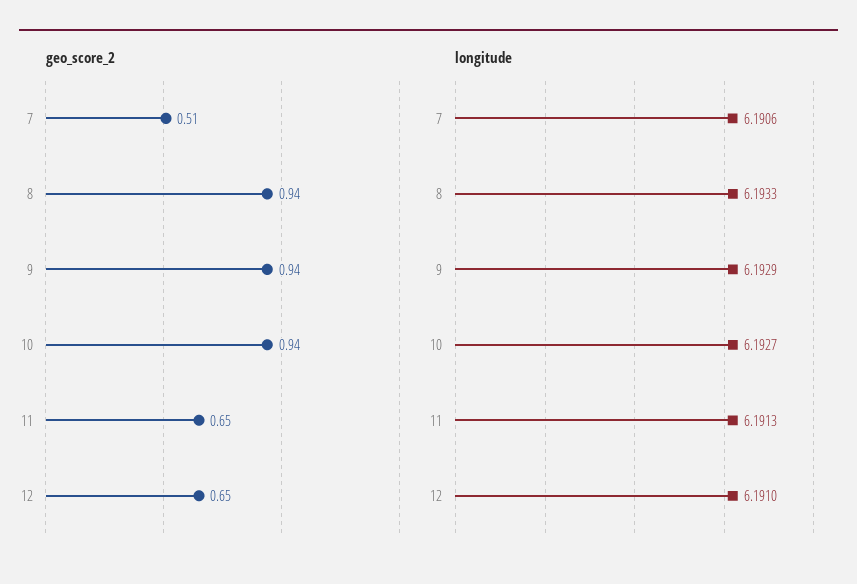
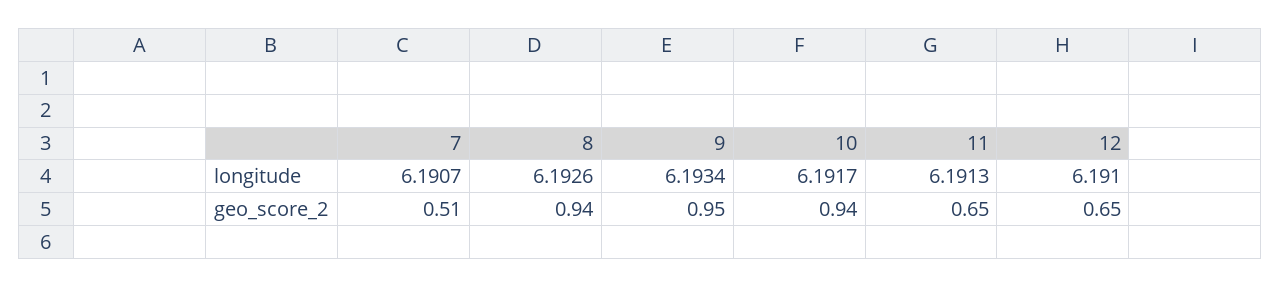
geo_score_2, 9: 0.94 -> 0.95
longitude, 7: 6.1906 -> 6.1907
longitude, 8: 6.1933 -> 6.1926
longitude, 9: 6.1929 -> 6.1934
longitude, 10: 6.1927 -> 6.1917

